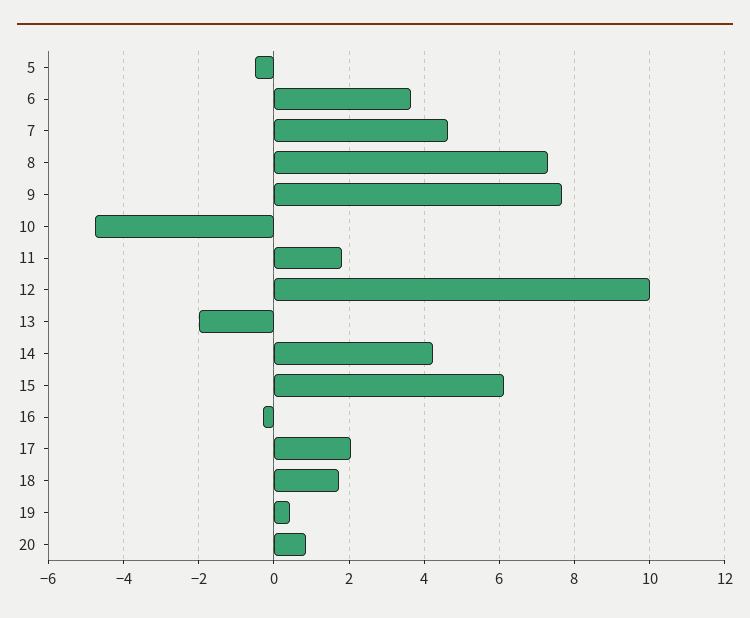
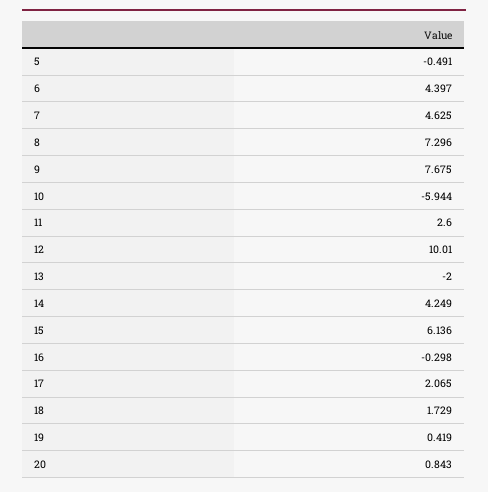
6: 3.6 -> 4.397
10: -4.8 -> -5.944
11: 1.8 -> 2.6

